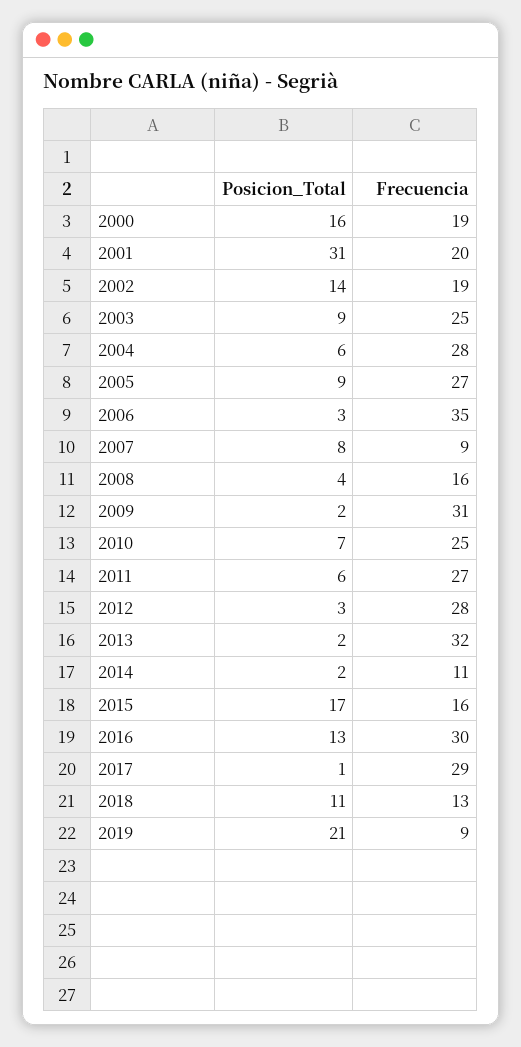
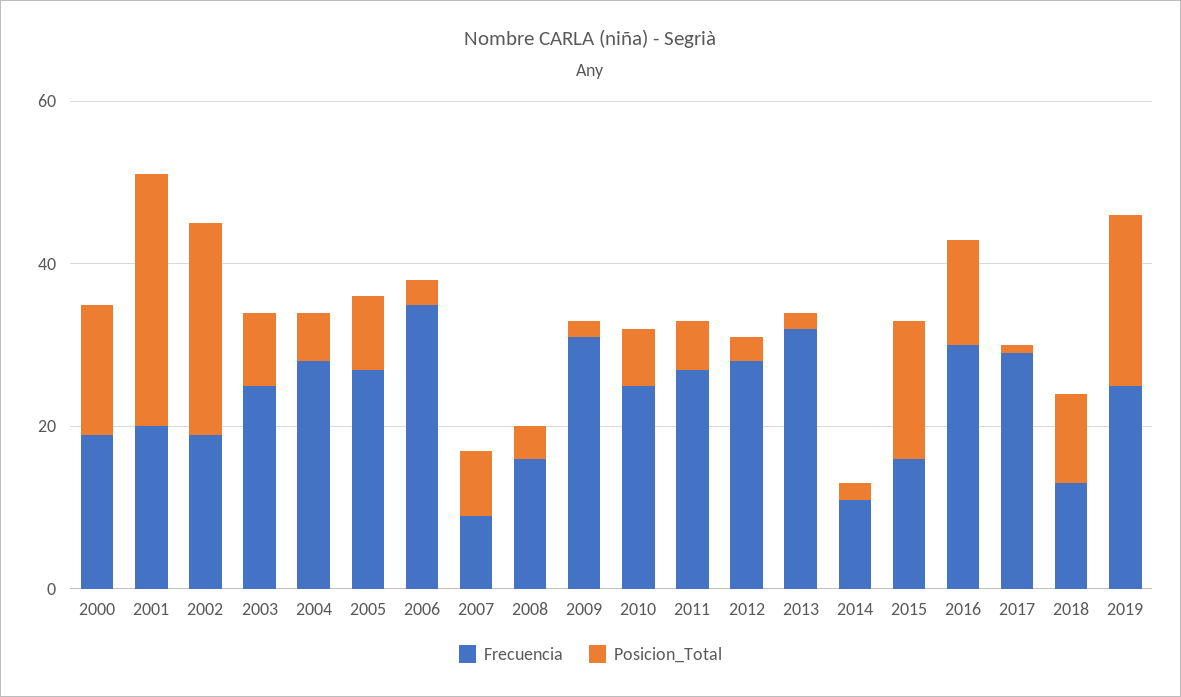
Posicion_Total, 2002: 14 -> 25
Frecuencia, 2019: 9 -> 25

